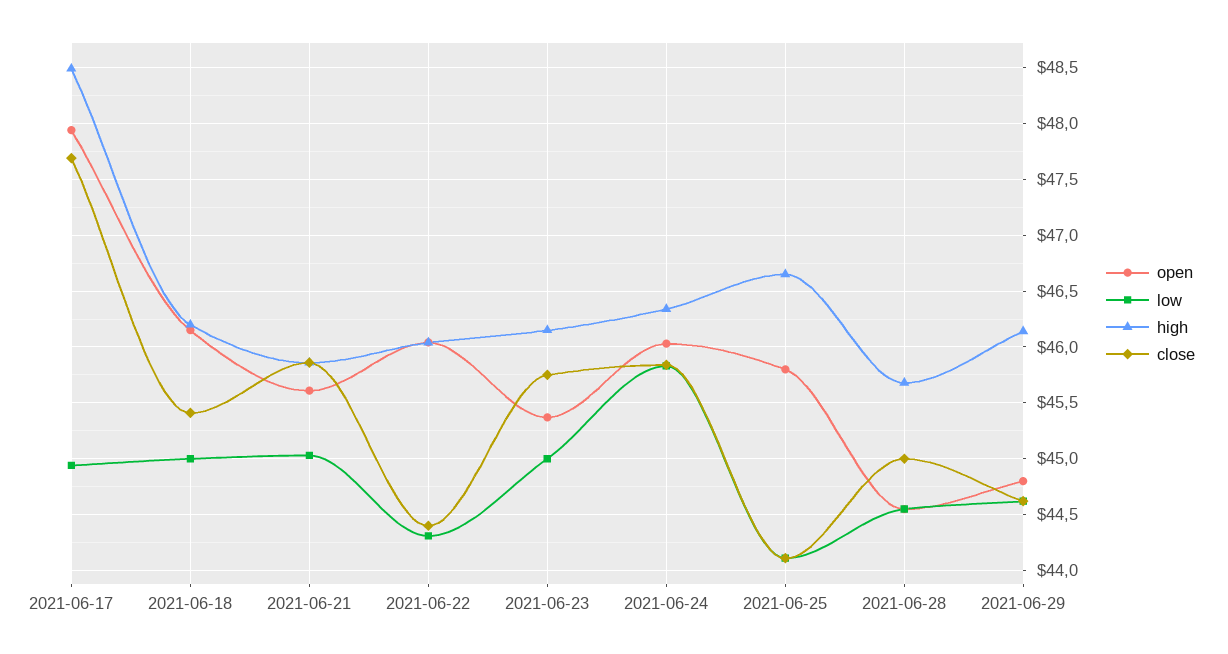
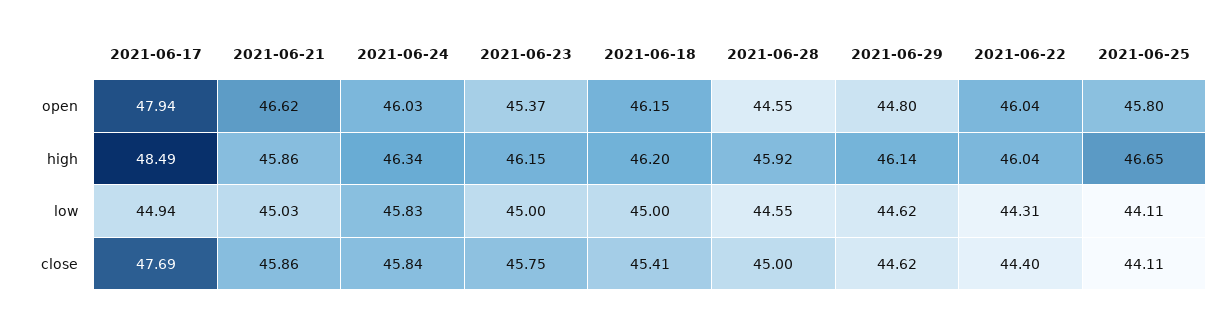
open, 2021-06-21: 45.6 -> 46.62
high, 2021-06-28: 45.7 -> 45.92

